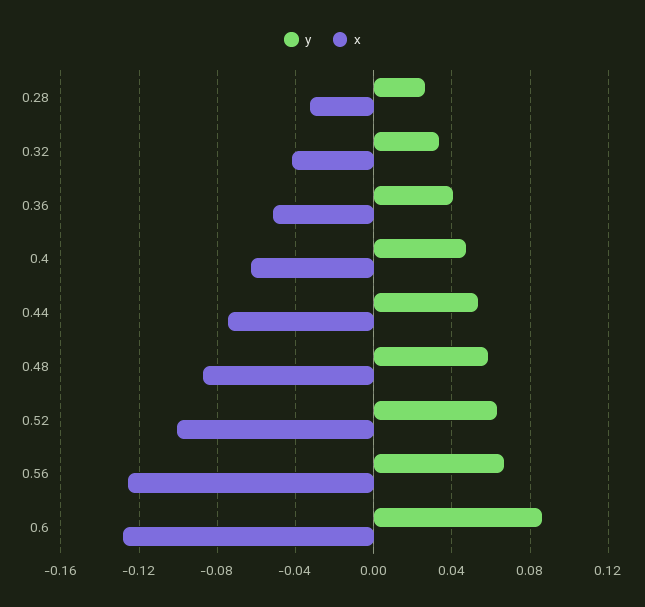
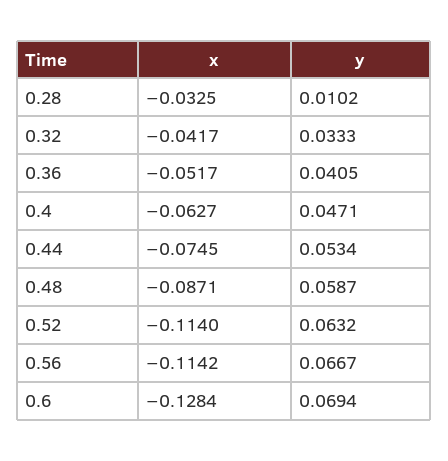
y, 0.28: 0.025 -> 0.0102
x, 0.52: -0.1 -> -0.114
x, 0.56: -0.125 -> -0.1142
y, 0.6: 0.085 -> 0.0694

